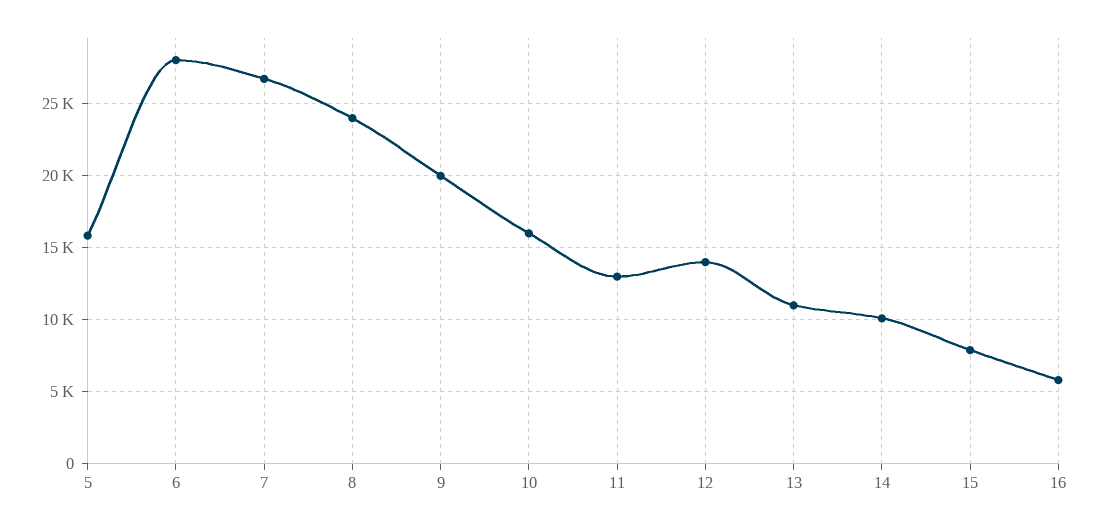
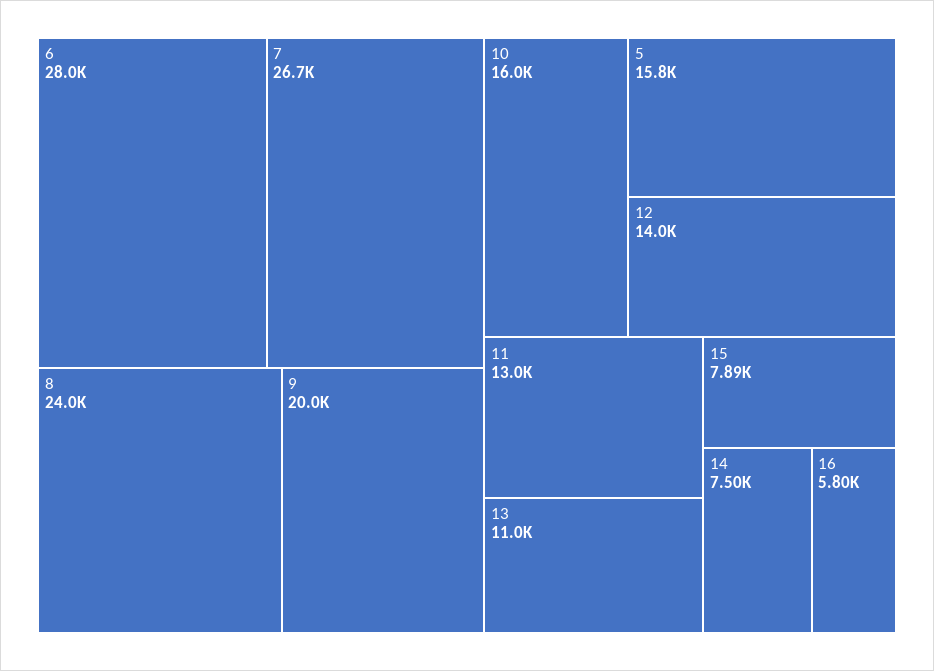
14: 10000 -> 7500

